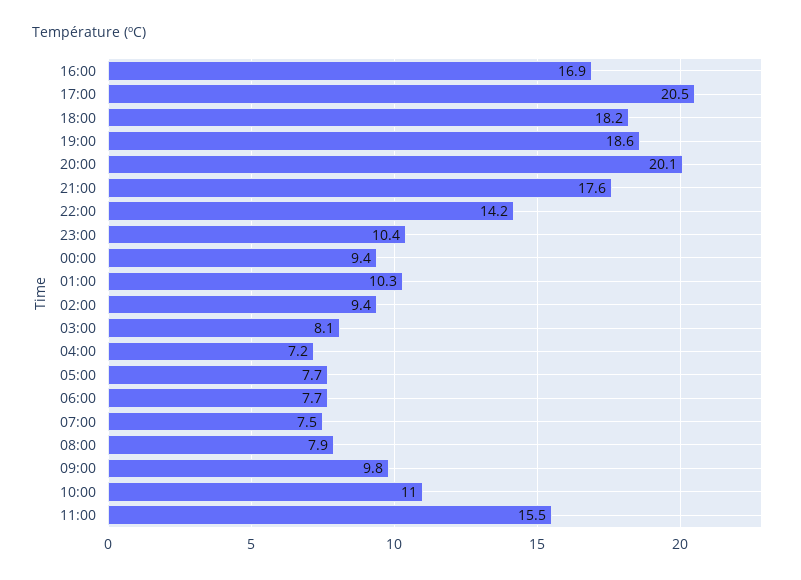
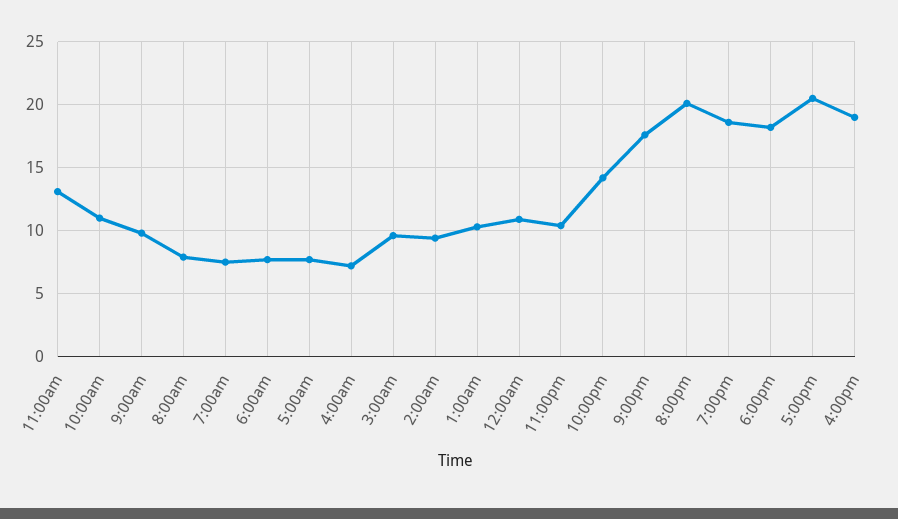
16:00: 16.9 -> 19
00:00: 9.4 -> 11
03:00: 8.1 -> 9.5
11:00: 15.5 -> 13

